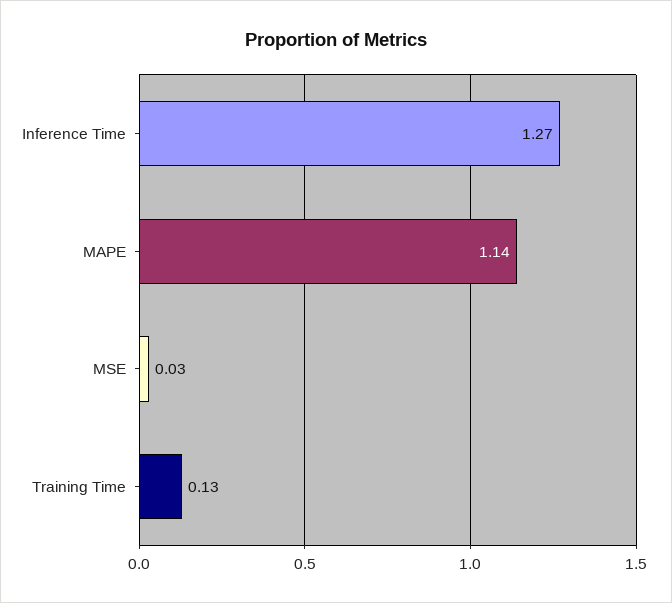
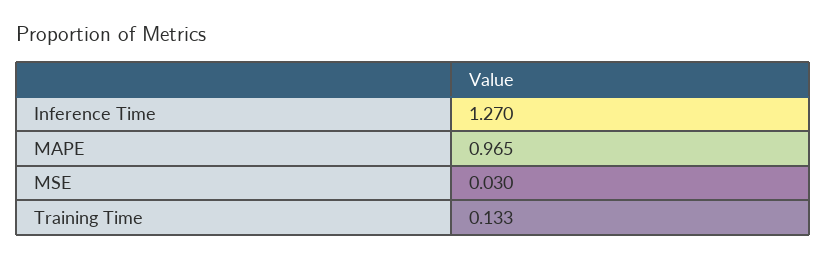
MAPE: 1.14 -> 0.965

